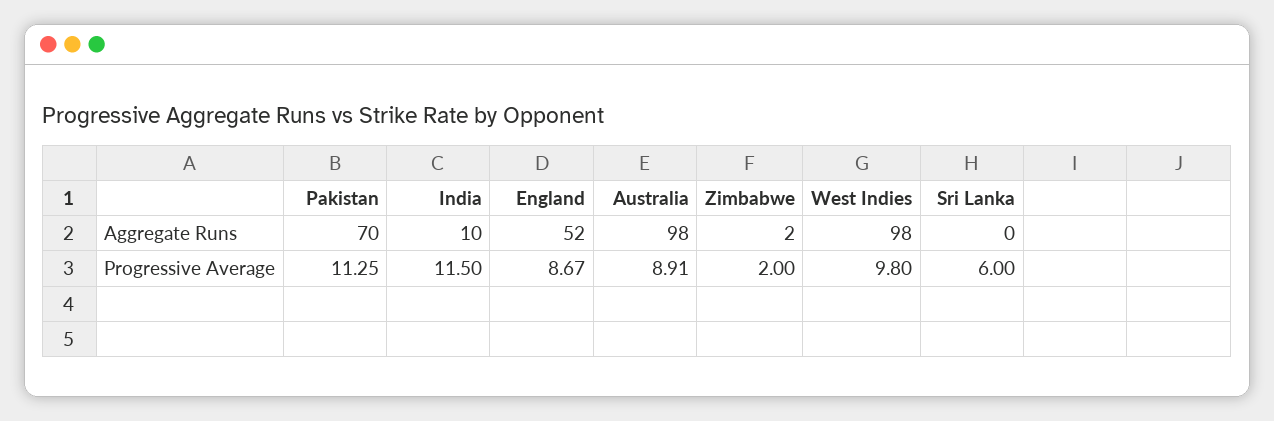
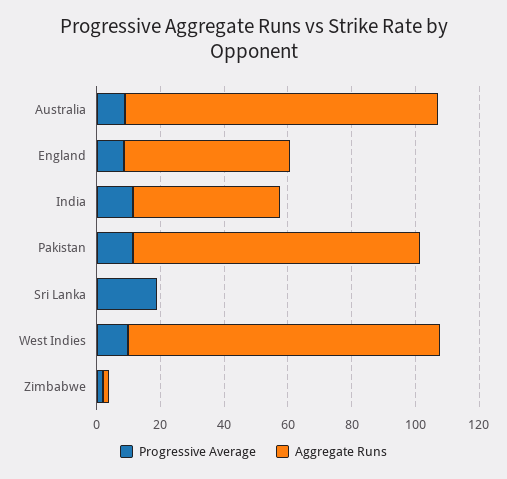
Aggregate Runs, Pakistan: 70 -> 90
Aggregate Runs, India: 10 -> 45
Progressive Average, Sri Lanka: 6 -> 20

